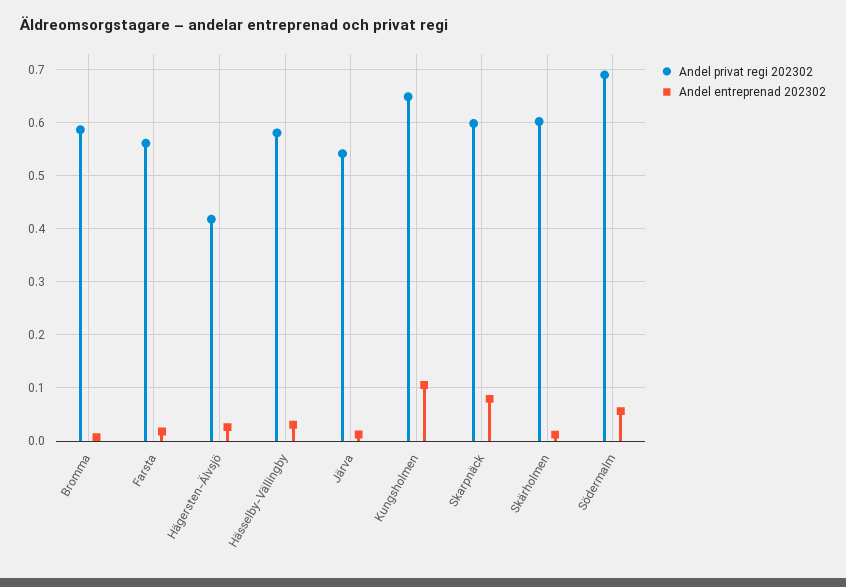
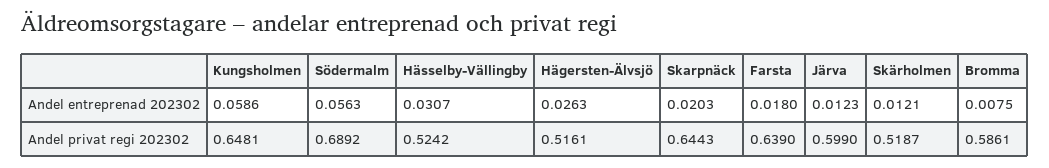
Andel privat regi 202302, Farsta: 0.56 -> 0.639
Andel privat regi 202302, Hägersten-Älvsjö: 0.42 -> 0.5161
Andel privat regi 202302, Hässelby-Vällingby: 0.58 -> 0.5242
Andel privat regi 202302, Järva: 0.54 -> 0.599
Andel entreprenad 202302, Kungsholmen: 0.1 -> 0.0586
Andel privat regi 202302, Skarpnäck: 0.6 -> 0.6443
Andel entreprenad 202302, Skarpnäck: 0.08 -> 0.0203
Andel privat regi 202302, Skärholmen: 0.6 -> 0.5187

